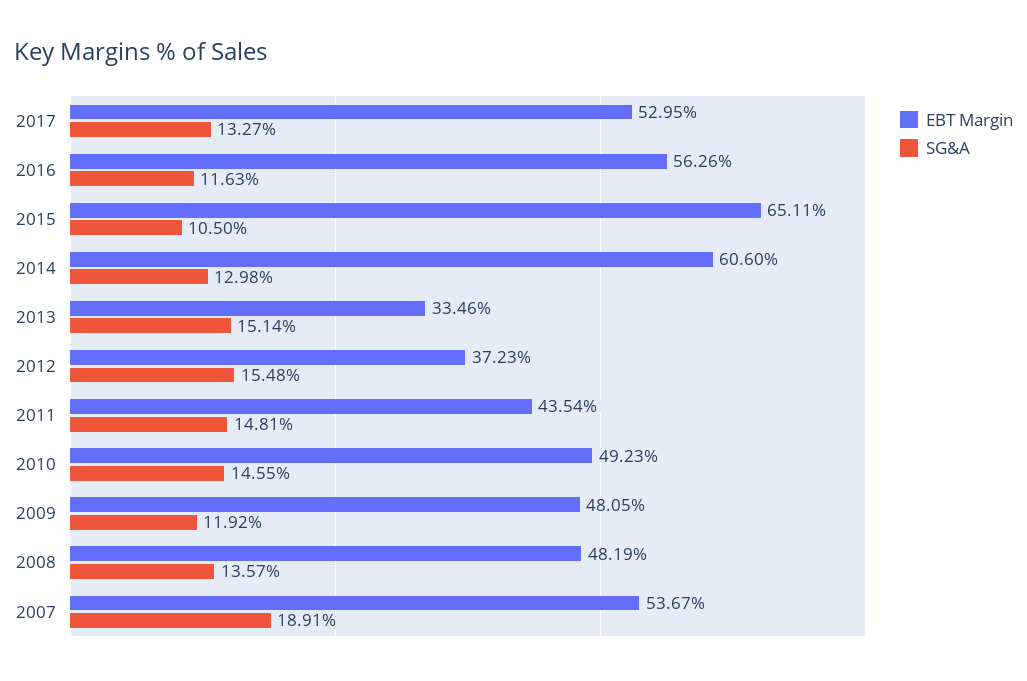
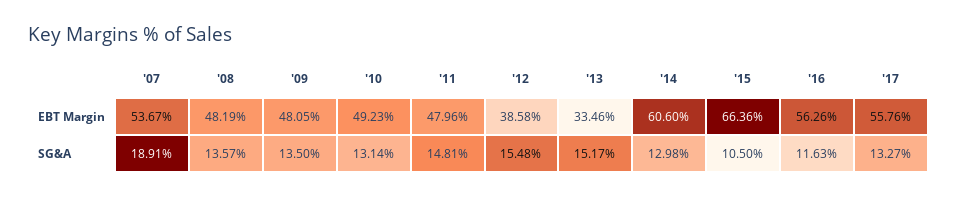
EBT Margin, 2017: 52.95 -> 55.76
EBT Margin, 2015: 65.11 -> 66.36
SG&A, 2013: 15.14 -> 15.17
EBT Margin, 2012: 37.23 -> 38.58
EBT Margin, 2011: 43.54 -> 47.96
SG&A, 2010: 14.55 -> 13.14
SG&A, 2009: 11.92 -> 13.5

